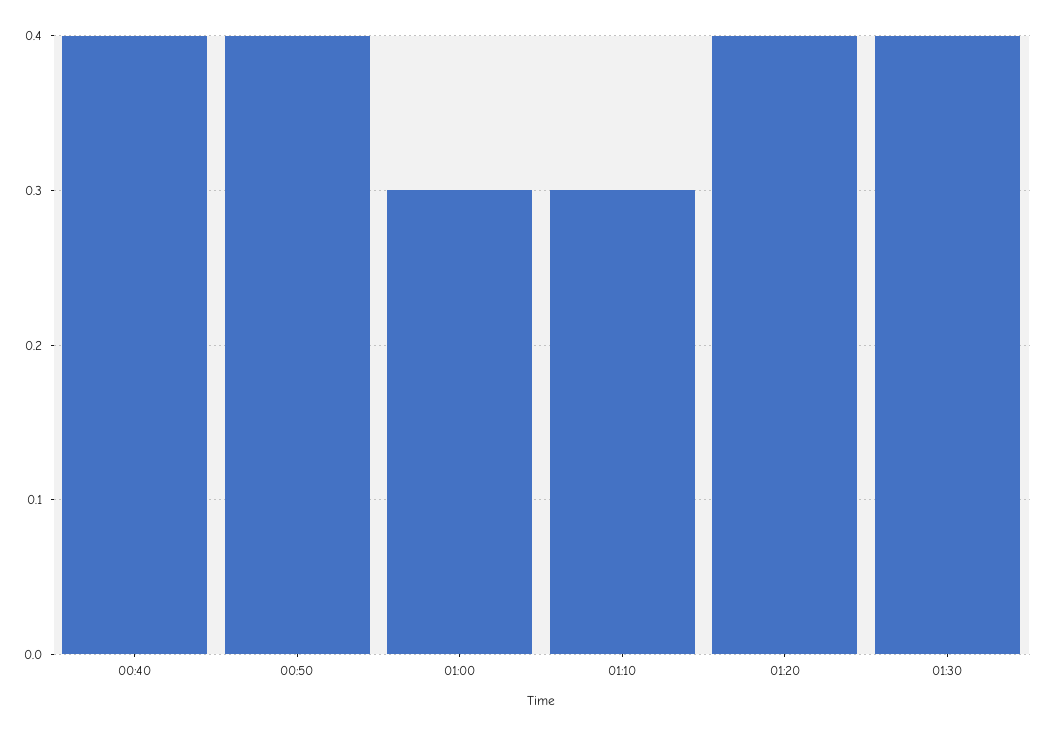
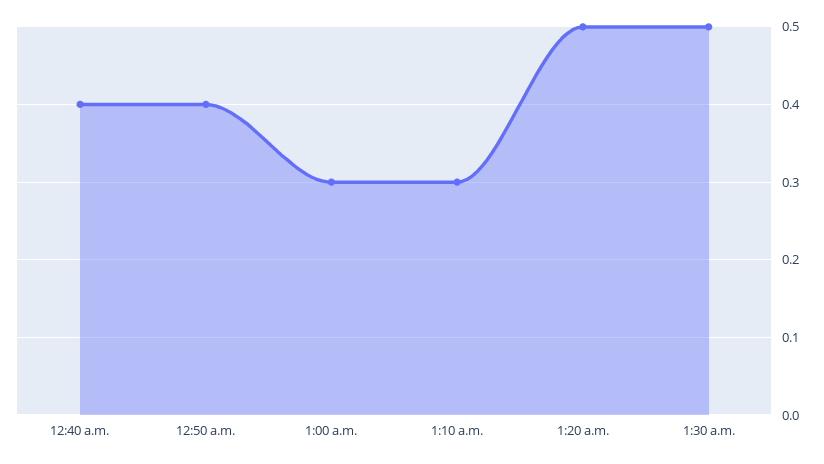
01:20: 0.4 -> 0.5
01:30: 0.4 -> 0.5

